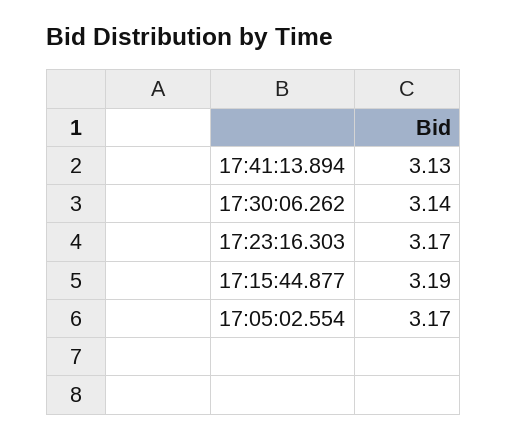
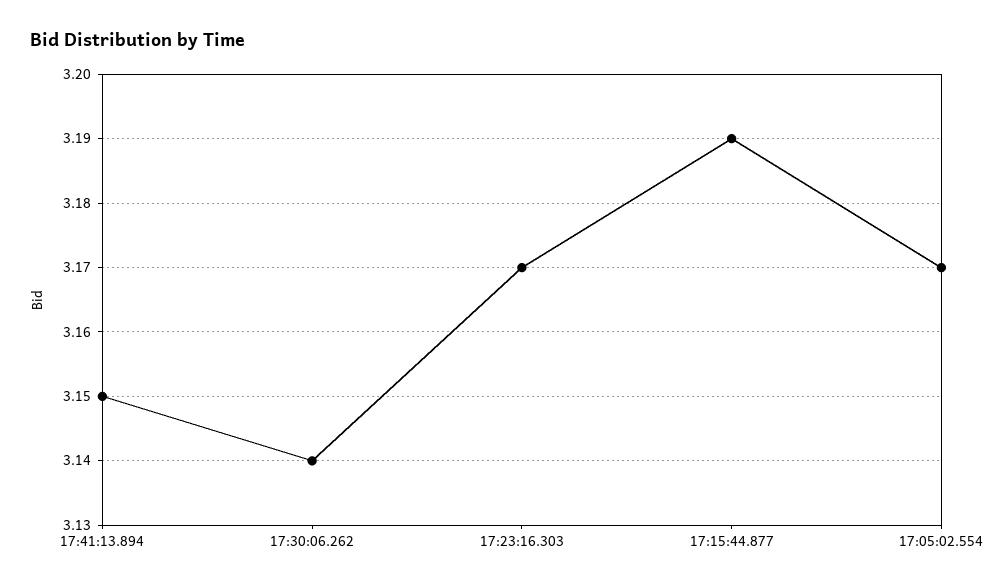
17:41:13.894: 3.13 -> 3.15

